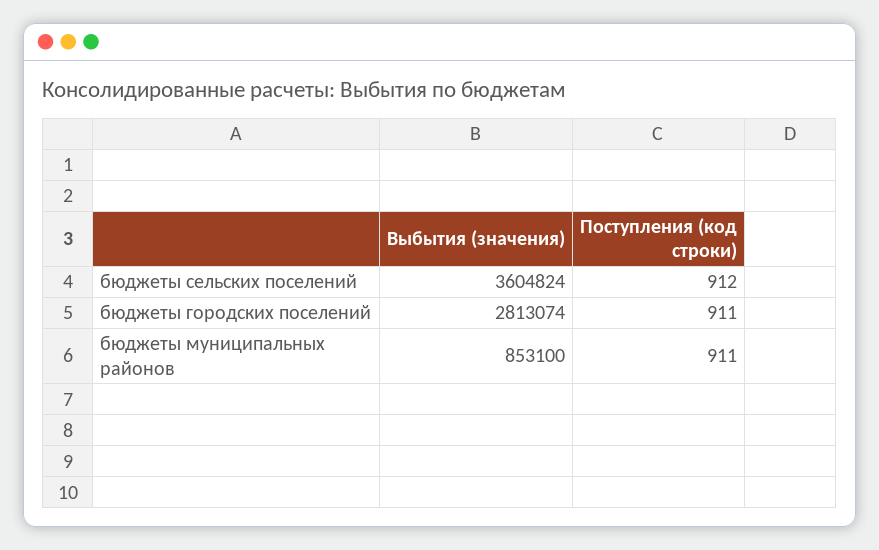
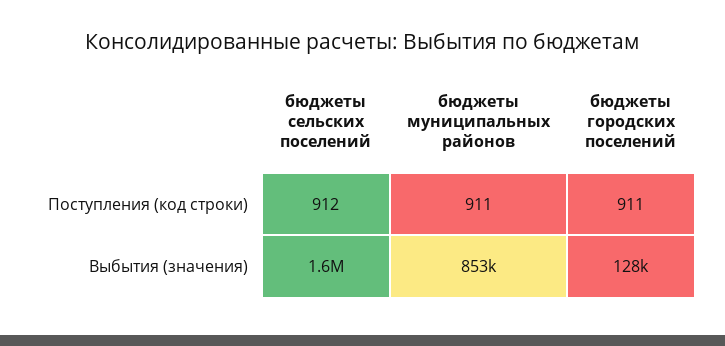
Выбытия (значения), бюджеты сельских поселений: 3604824 -> 1600000
Выбытия (значения), бюджеты городских поселений: 2813074 -> 128000

